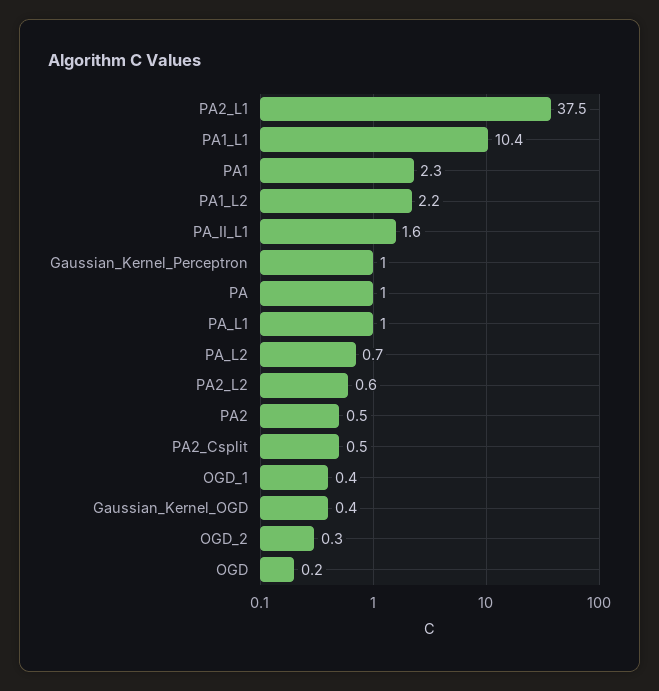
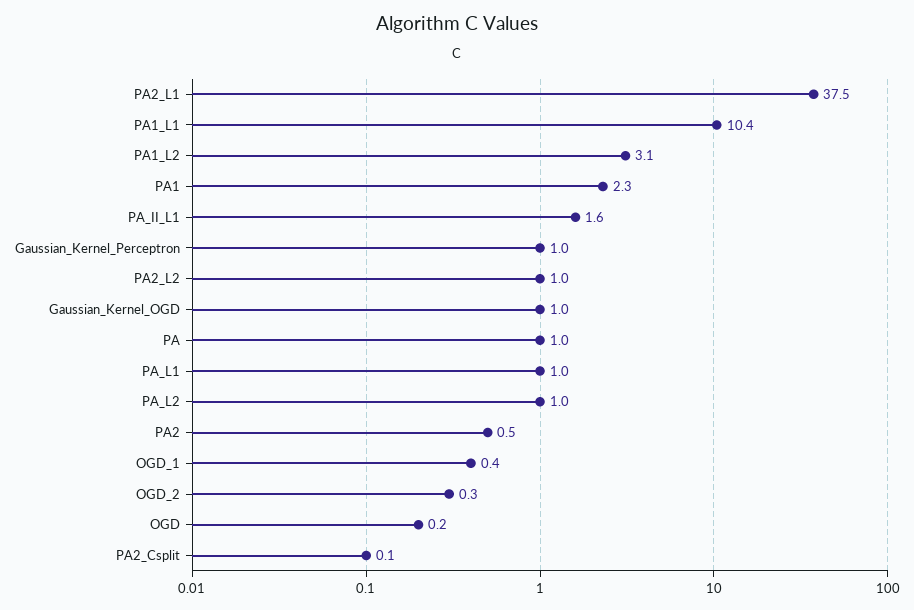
PA1_L2: 2.2 -> 3.1
PA_L2: 0.7 -> 1
PA2_L2: 0.6 -> 1
PA2_Csplit: 0.5 -> 0.1
Gaussian_Kernel_OGD: 0.4 -> 1

